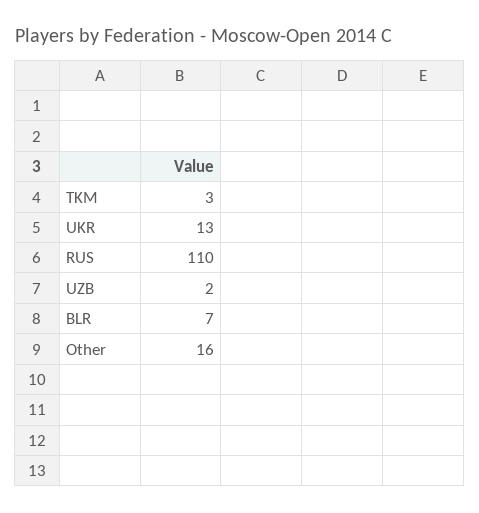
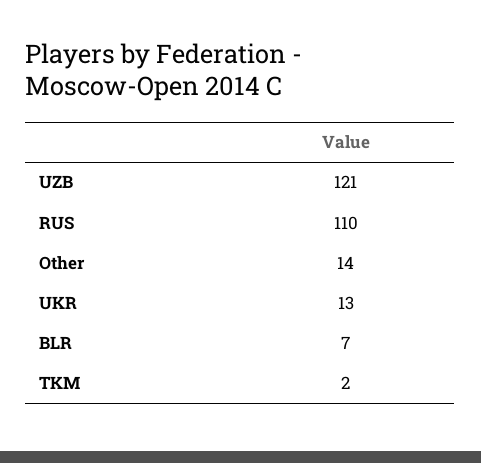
TKM: 3 -> 2
UZB: 2 -> 121
Other: 16 -> 14

